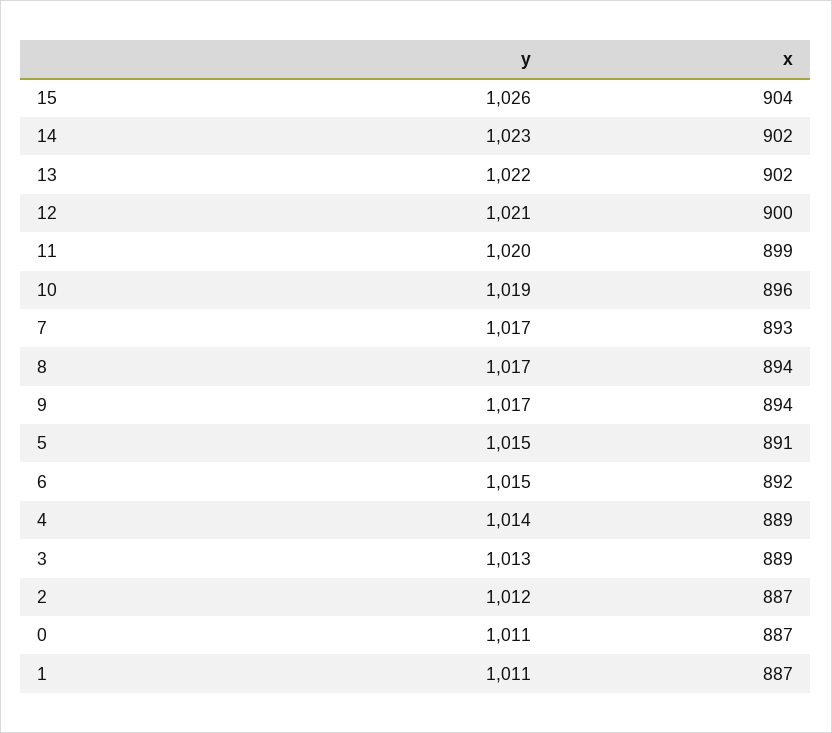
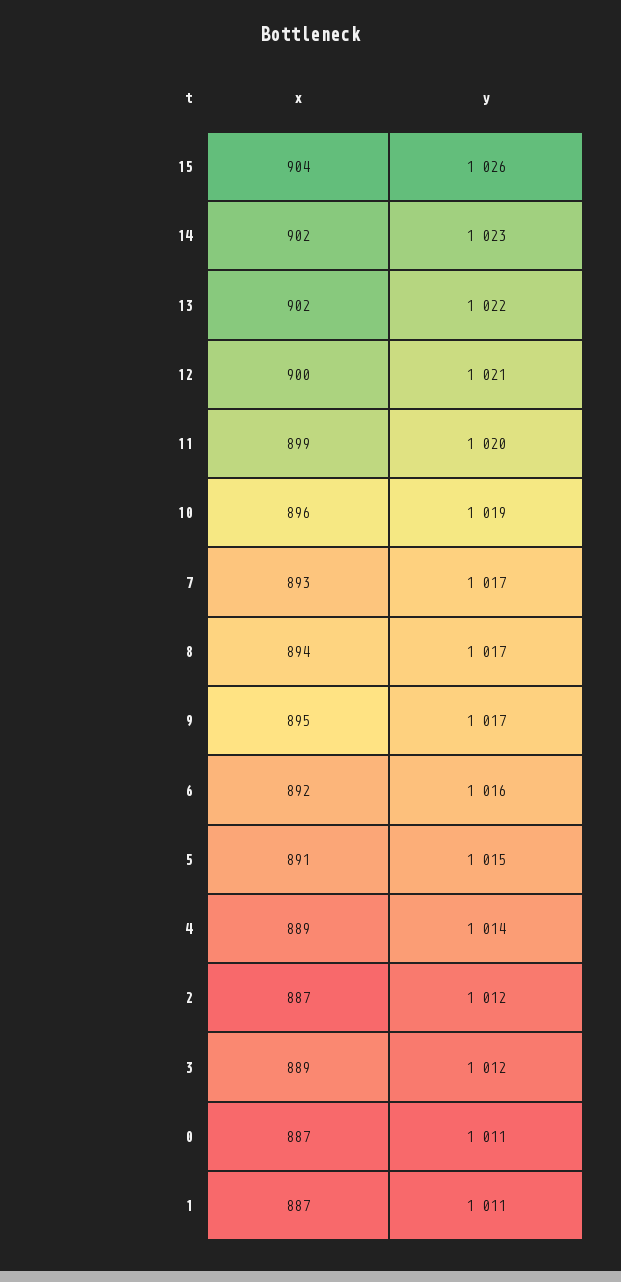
x, 9: 894 -> 895
y, 6: 1015 -> 1016
y, 3: 1013 -> 1012

